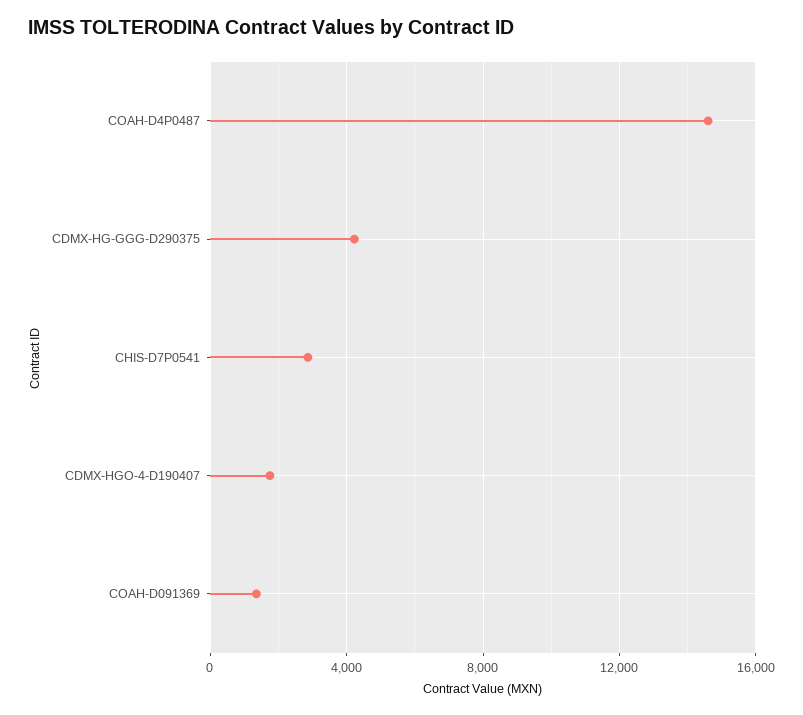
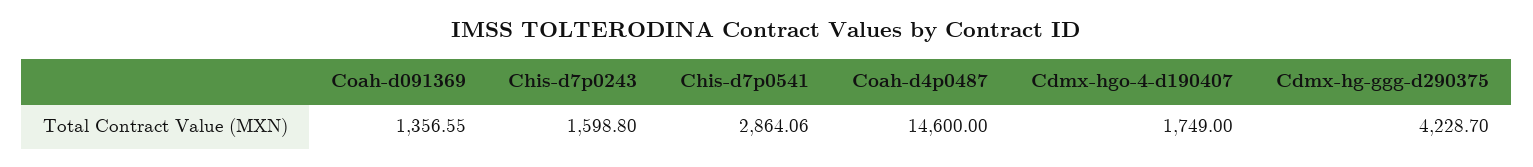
Chis-d7p0243: none -> 1598.8

